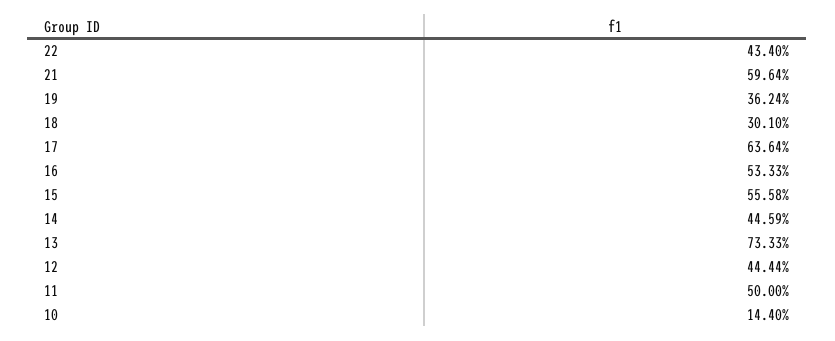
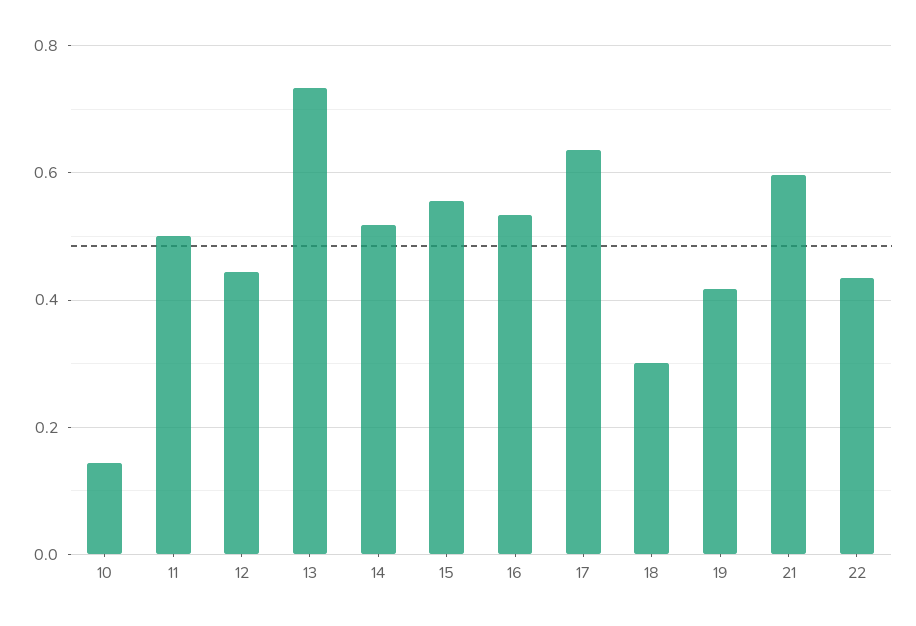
19: 0.3624 -> 0.42
14: 0.4459 -> 0.52

